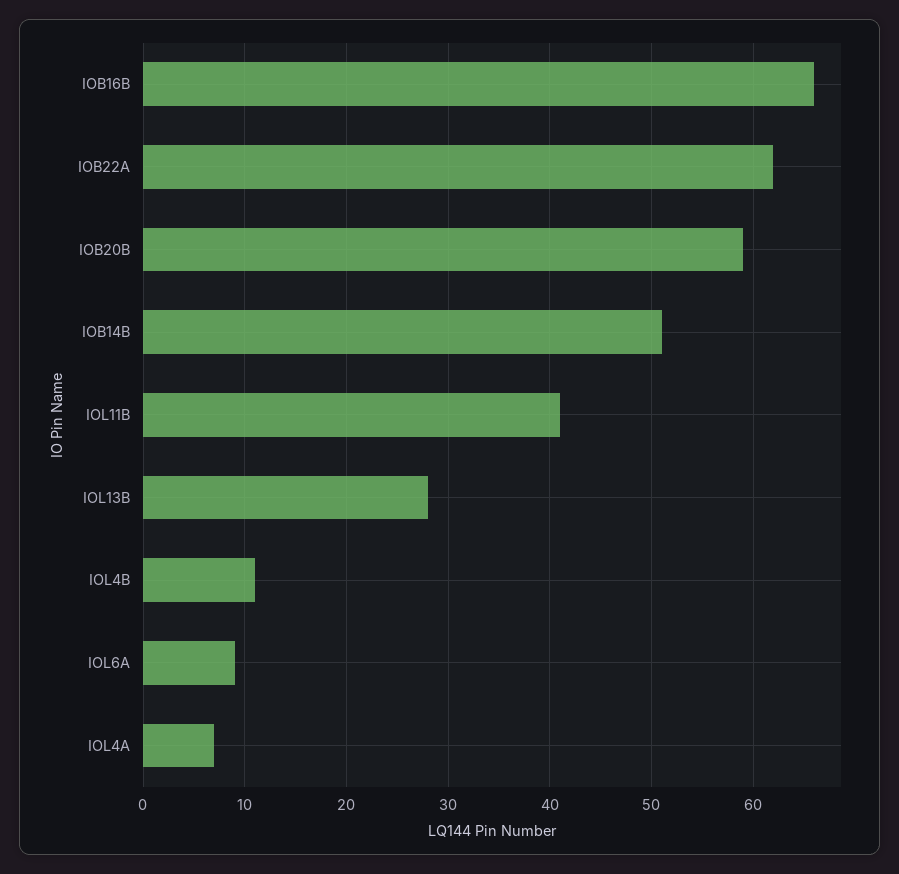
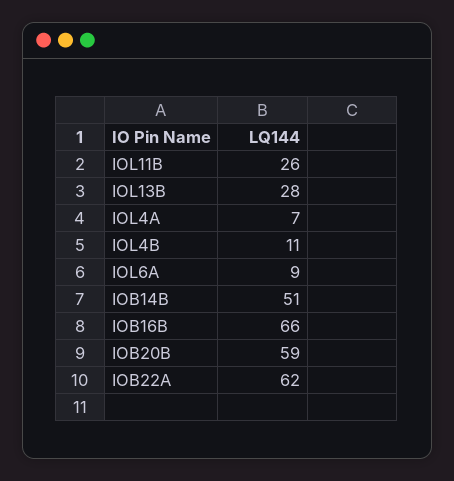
IOL11B: 41 -> 26

